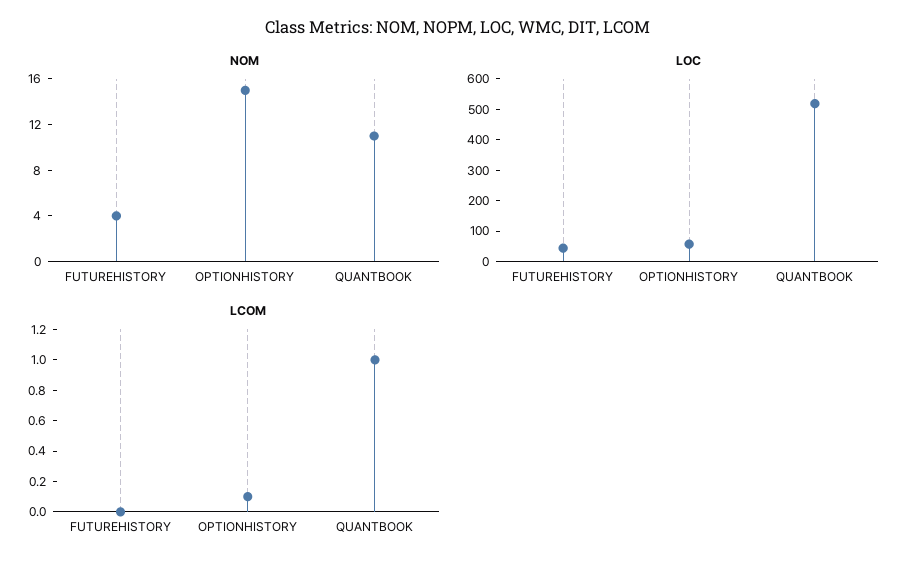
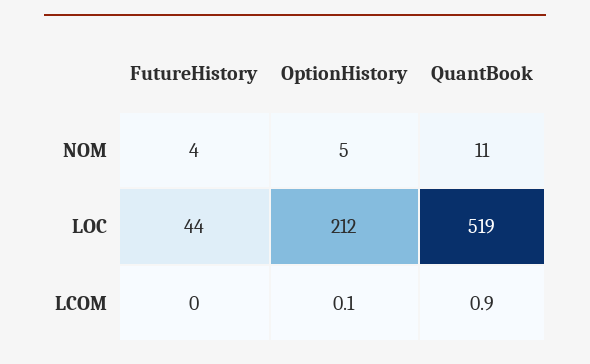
NOM, OPTIONHISTORY: 15 -> 5
LOC, OPTIONHISTORY: 50 -> 212
LCOM, QUANTBOOK: 1 -> 0.9

